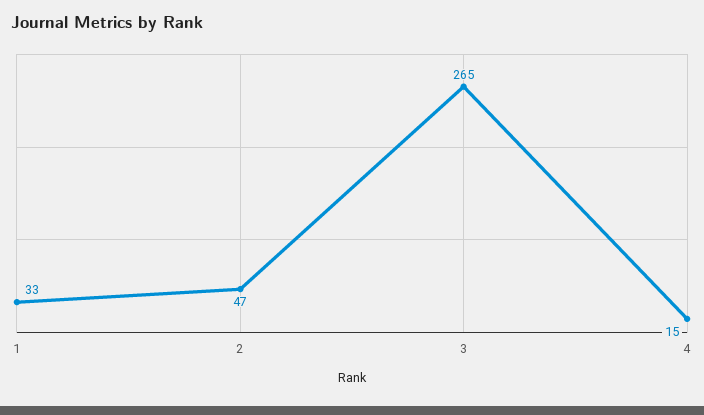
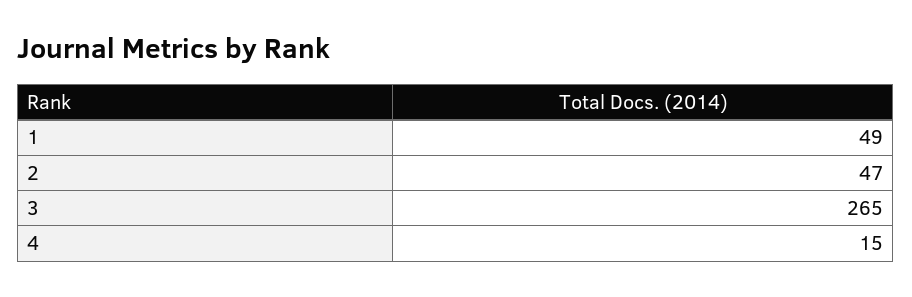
1: 33 -> 49

